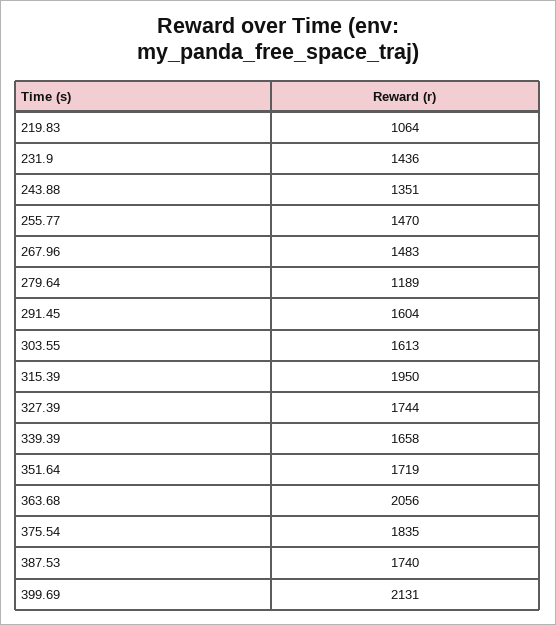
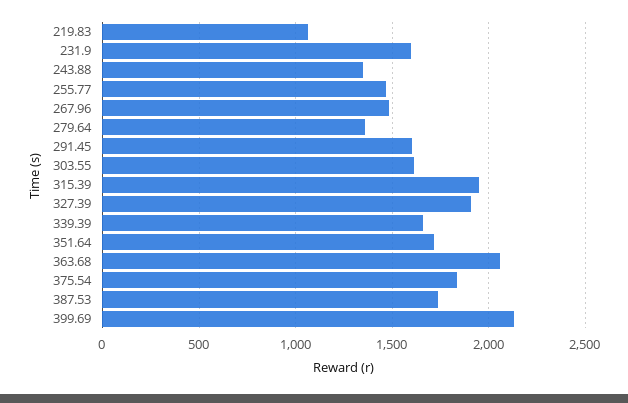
231.9: 1436 -> 1600
279.64: 1189 -> 1350
327.39: 1744 -> 1900

